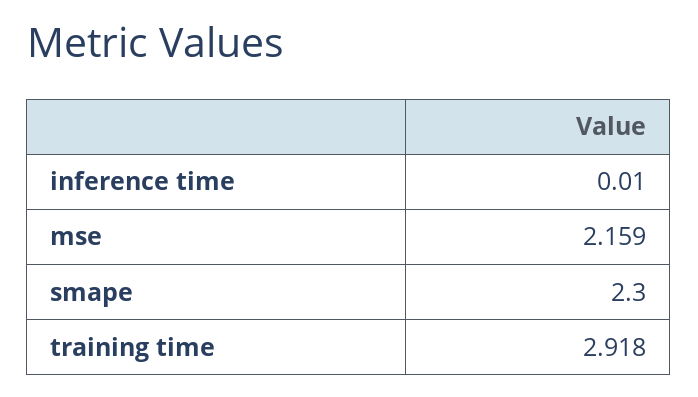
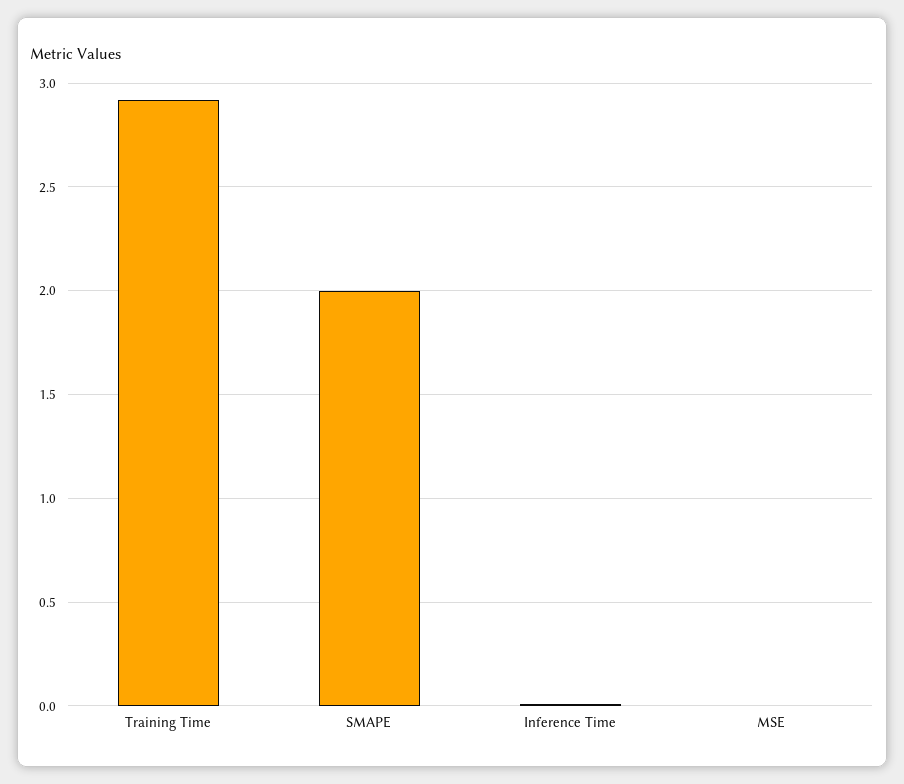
mse: 2.159 -> 0
smape: 2.3 -> 2

